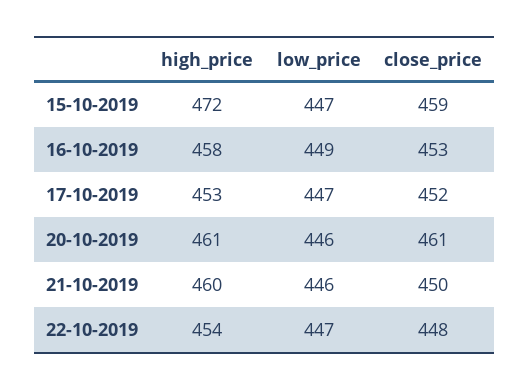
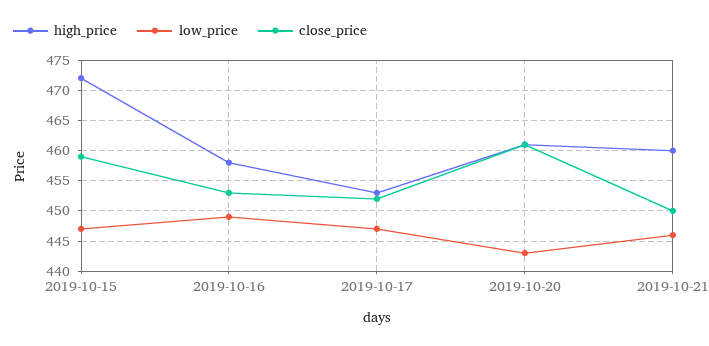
low_price, 20-10-2019: 446 -> 443
high_price, 22-10-2019: 454 -> none
low_price, 22-10-2019: 447 -> none
close_price, 22-10-2019: 448 -> none

